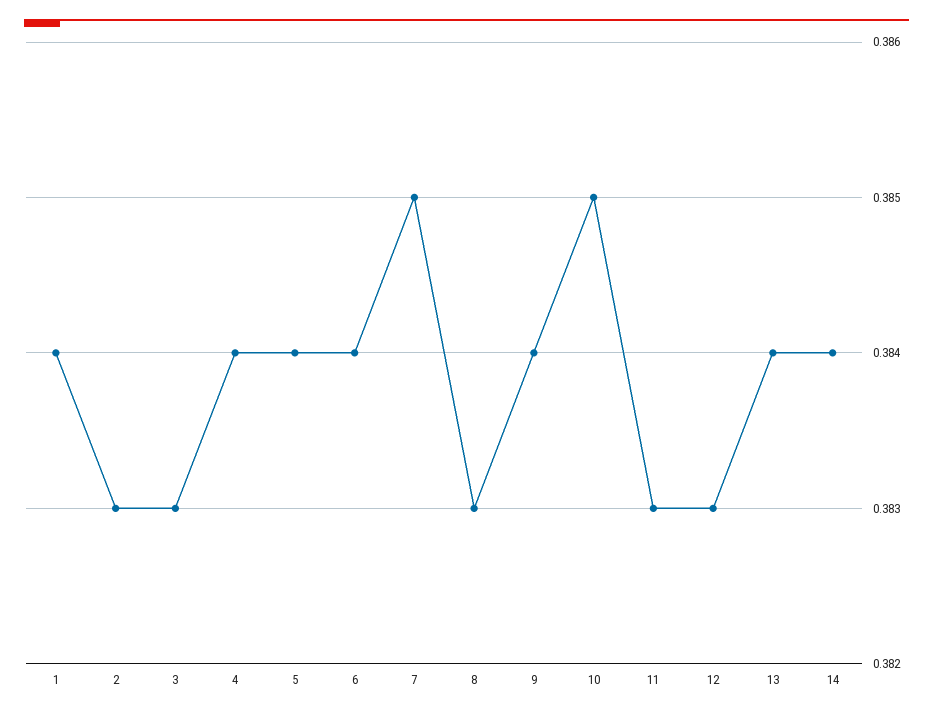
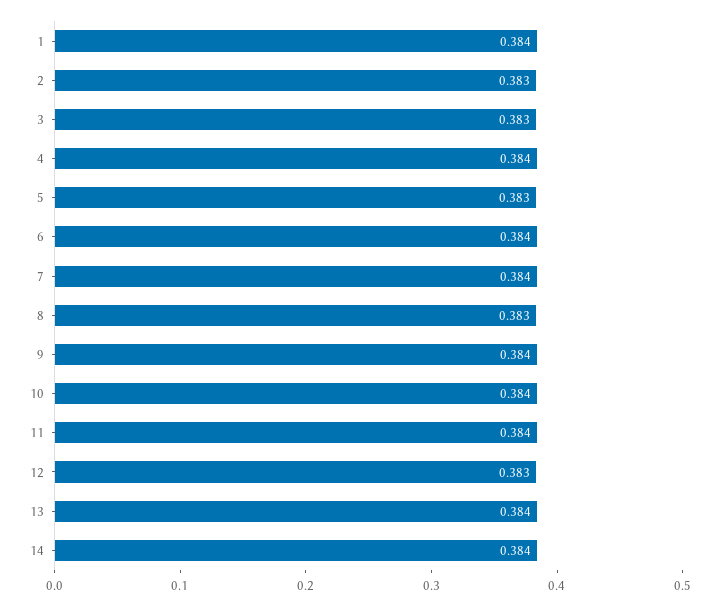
5: 0.384 -> 0.383
7: 0.385 -> 0.384
10: 0.385 -> 0.384
11: 0.383 -> 0.384

